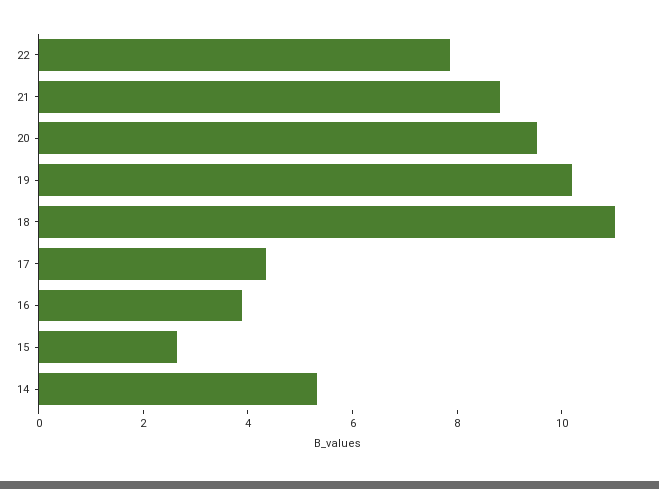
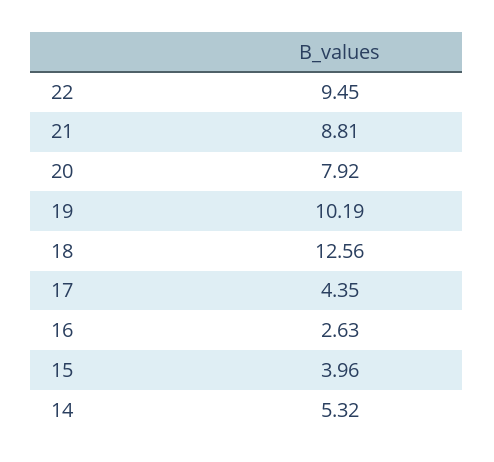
22: 8 -> 9.45
20: 9.5 -> 7.92
18: 11 -> 12.56
16: 4 -> 2.63
15: 2.5 -> 3.96

